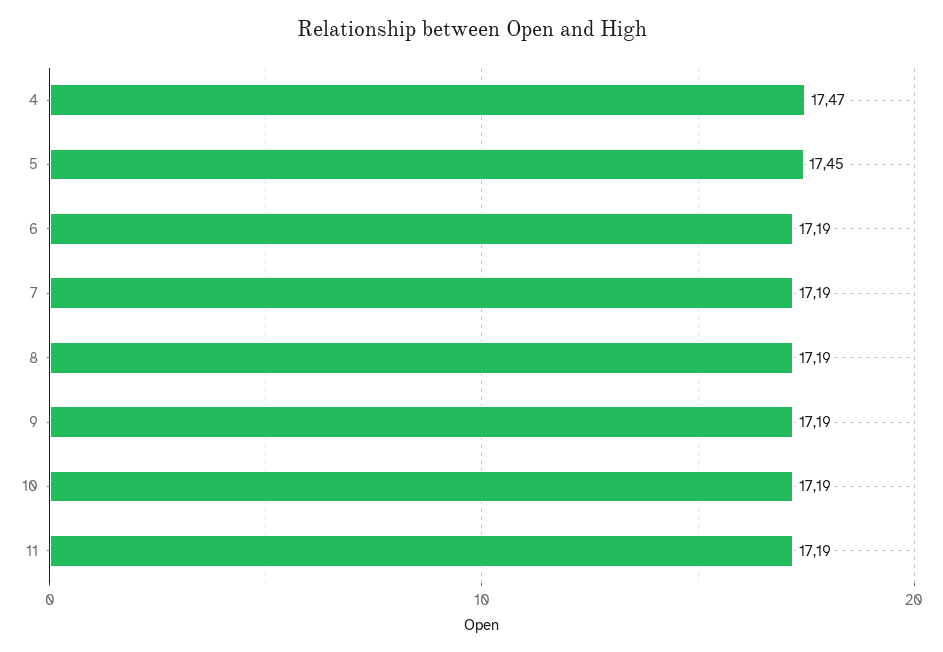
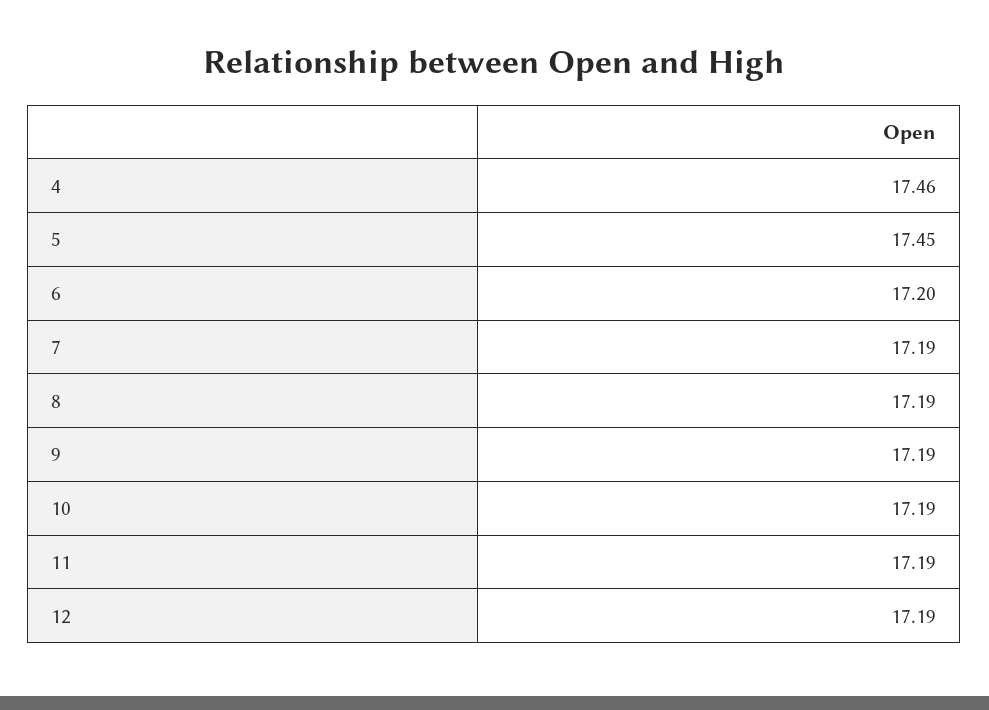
4: 17.47 -> 17.46
6: 17.19 -> 17.2
12: none -> 17.19

